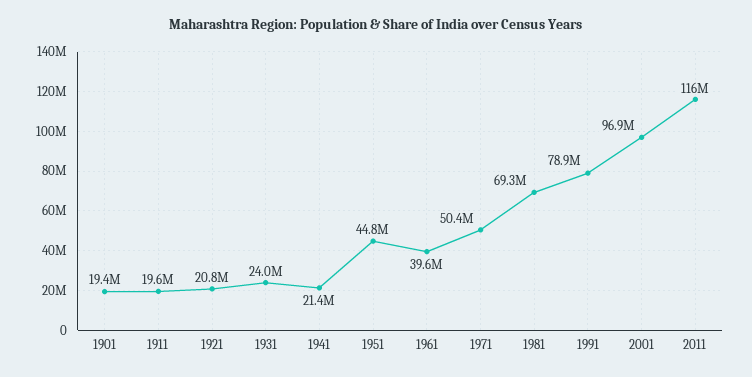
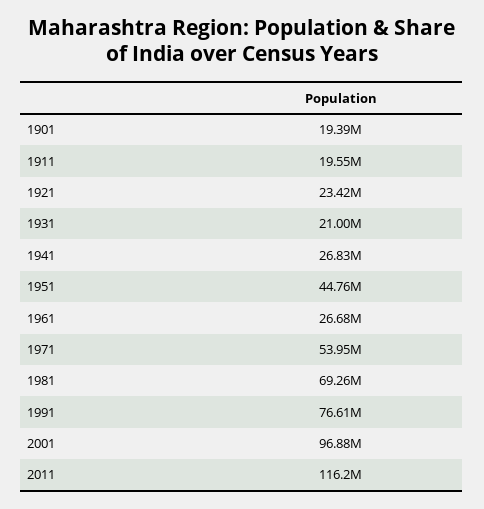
1921: 20800000 -> 23420000
1931: 24000000 -> 21000000
1941: 21400000 -> 26830000
1961: 39600000 -> 26680000
1971: 50400000 -> 53950000
1991: 78900000 -> 76610000

